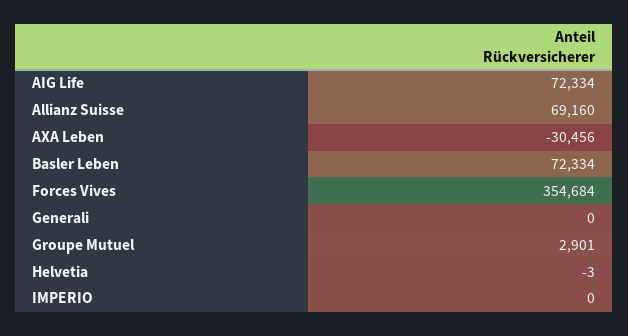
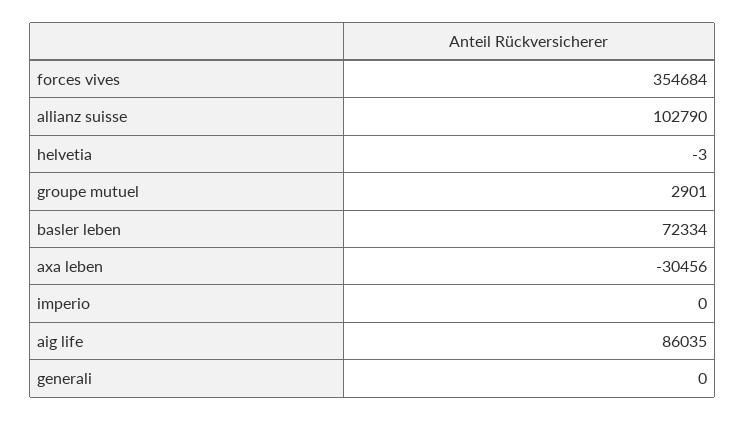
AIG Life: 72334 -> 86035
Allianz Suisse: 69160 -> 102790

